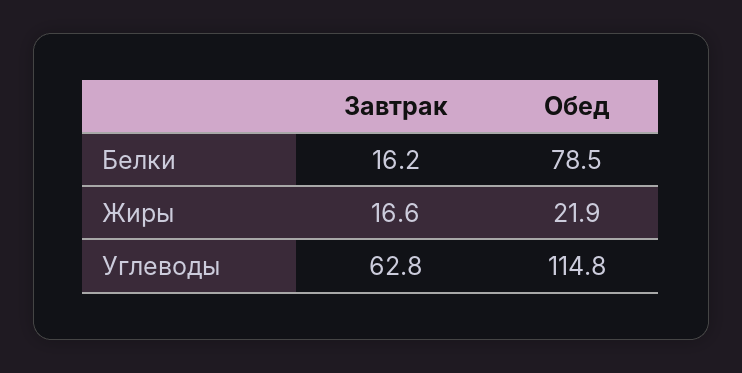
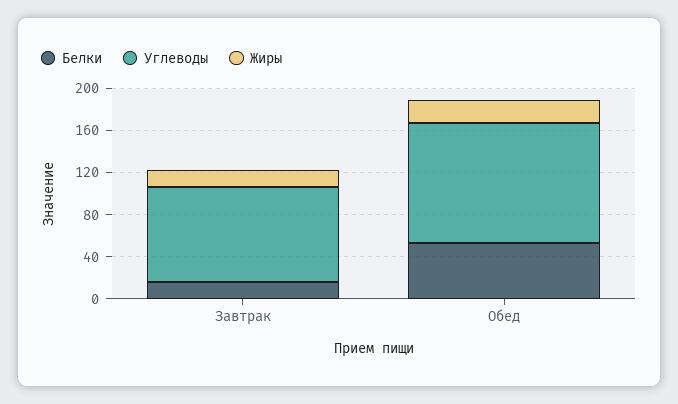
Белки, Обед: 78.5 -> 50
Углеводы, Завтрак: 62.8 -> 90

